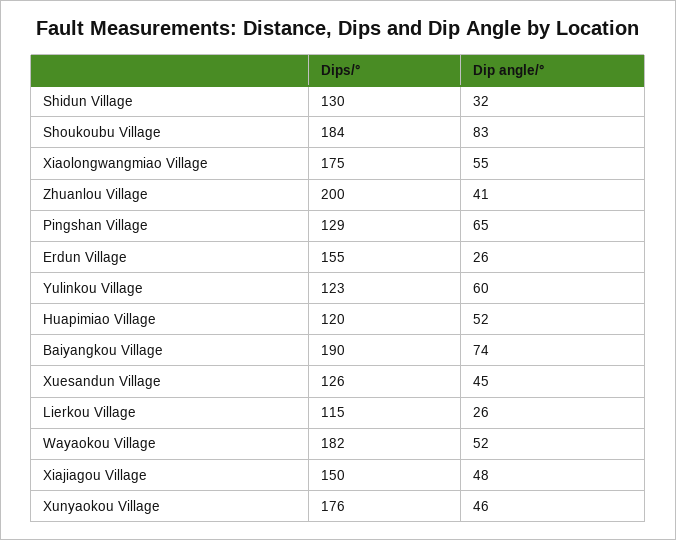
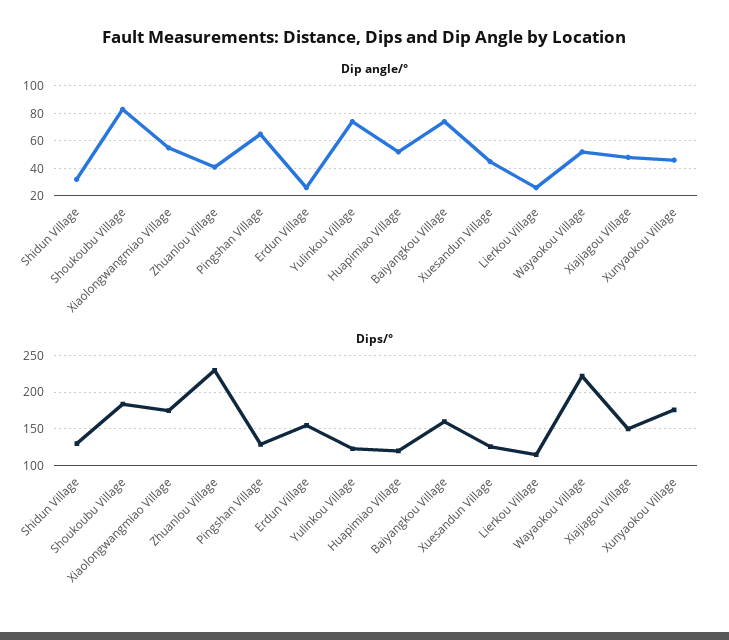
Dips/°, Zhuanlou Village: 200 -> 230
Dip angle/°, Yulinkou Village: 60 -> 75
Dips/°, Baiyangkou Village: 190 -> 160
Dips/°, Wayaokou Village: 182 -> 220

